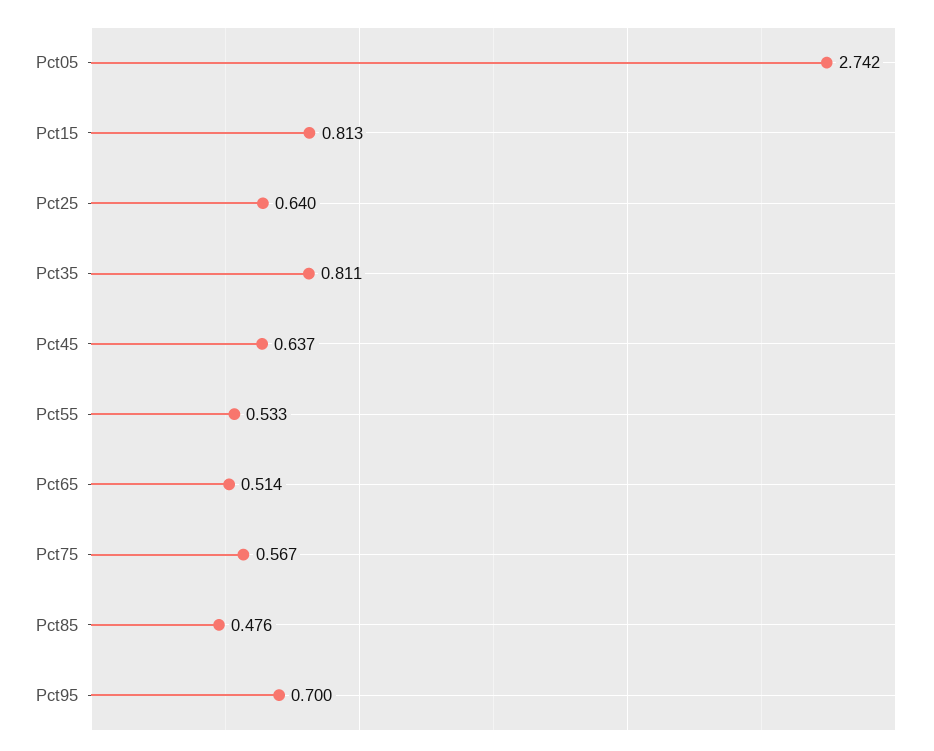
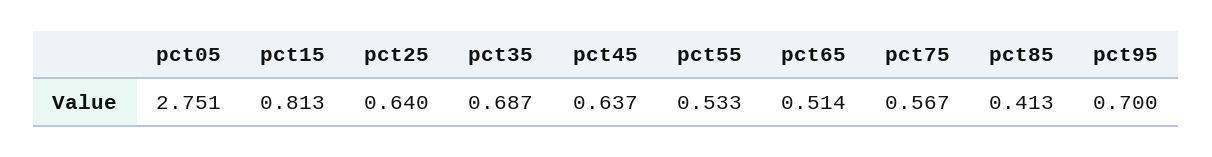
Pct05: 2.742 -> 2.751
Pct35: 0.811 -> 0.687
Pct85: 0.476 -> 0.413

